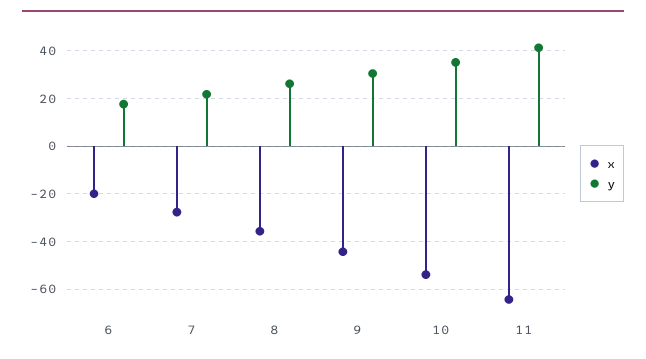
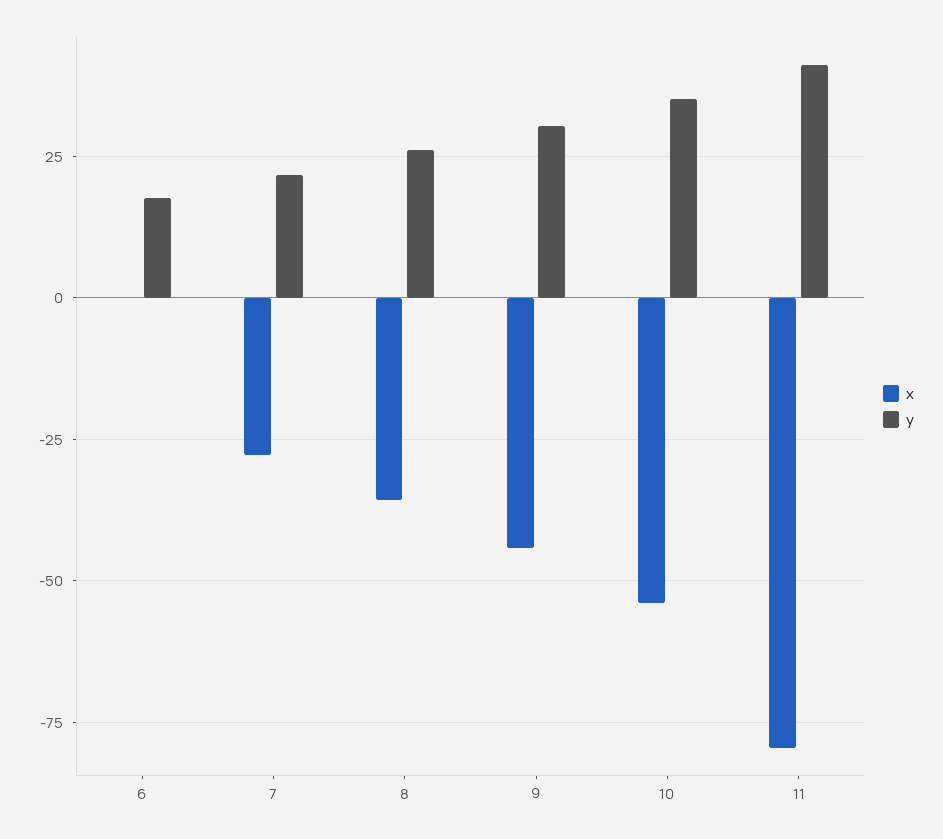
x, 6: -20 -> 0
x, 11: -65 -> -80

